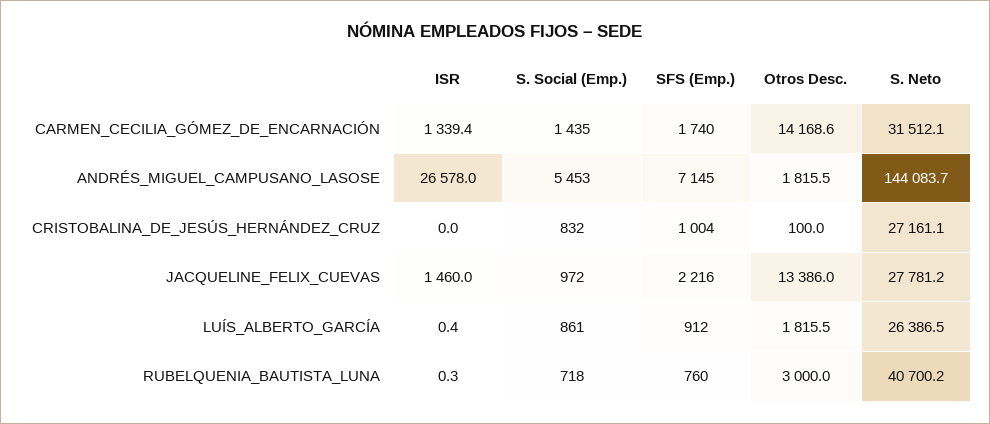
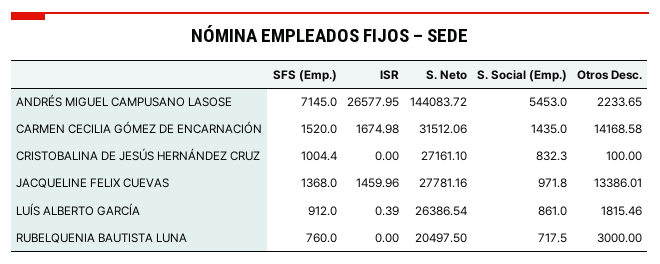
ISR, CARMEN_CECILIA_GÓMEZ_DE_ENCARNACIÓN: 1339.4 -> 1674.98
SFS (Emp.), CARMEN_CECILIA_GÓMEZ_DE_ENCARNACIÓN: 1740 -> 1520
Otros Desc., ANDRÉS_MIGUEL_CAMPUSANO_LASOSE: 1815.5 -> 2233.65
SFS (Emp.), JACQUELINE_FELIX_CUEVAS: 2216 -> 1368
ISR, RUBELQUENIA_BAUTISTA_LUNA: 0.3 -> 0
S. Neto, RUBELQUENIA_BAUTISTA_LUNA: 40700.2 -> 20497.5

